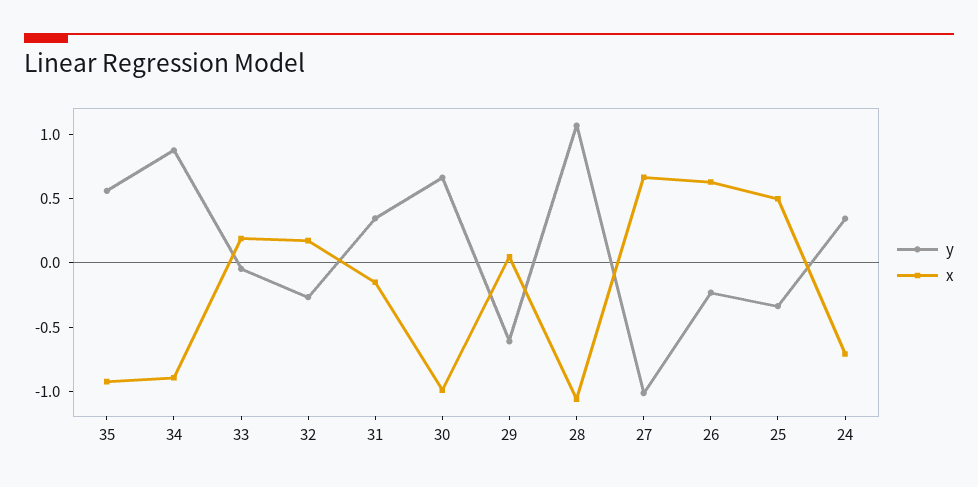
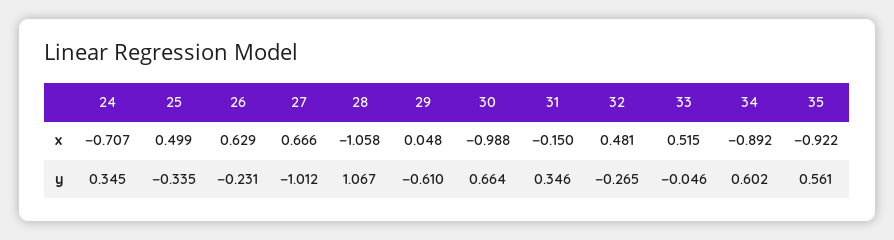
y, 34: 0.9 -> 0.602
x, 33: 0.2 -> 0.515
x, 32: 0.2 -> 0.481

